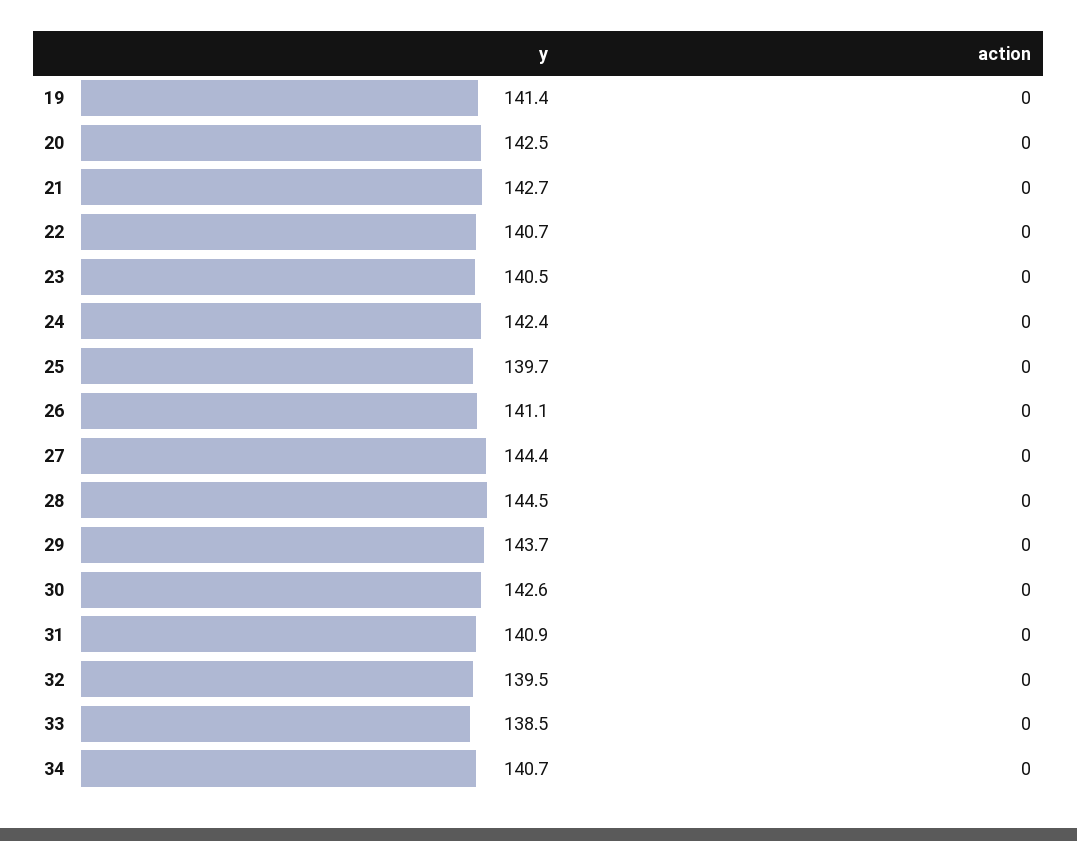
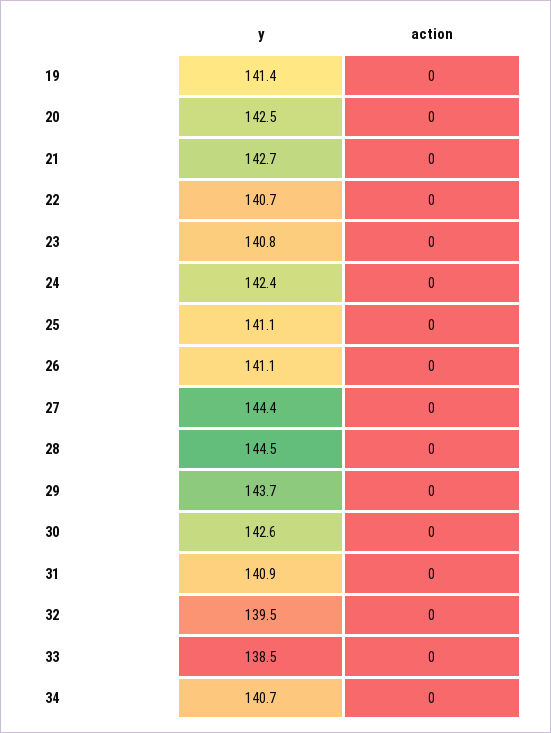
y, 23: 140.5 -> 140.8
y, 25: 139.7 -> 141.1

